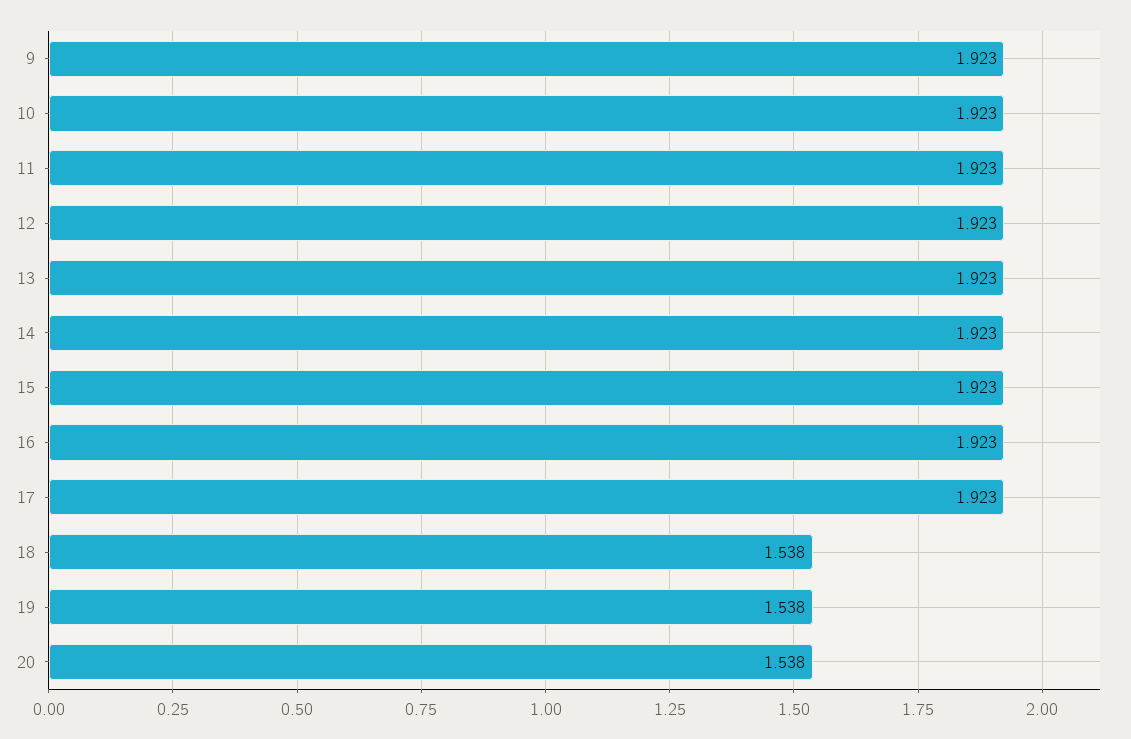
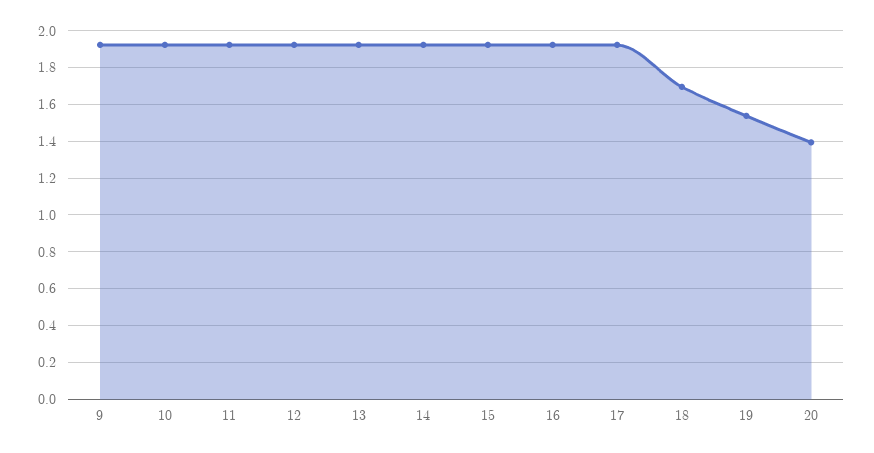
18: 1.538 -> 1.7
20: 1.538 -> 1.4

